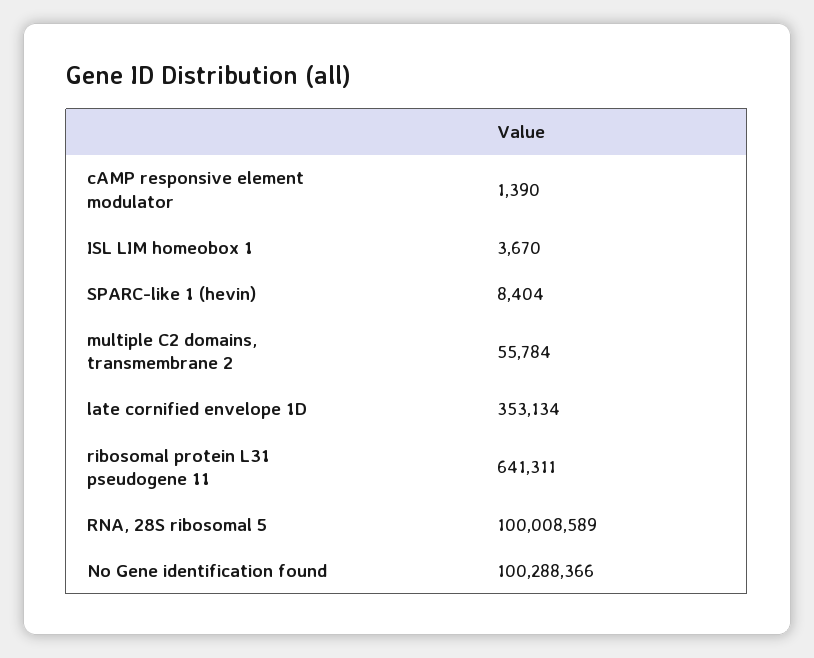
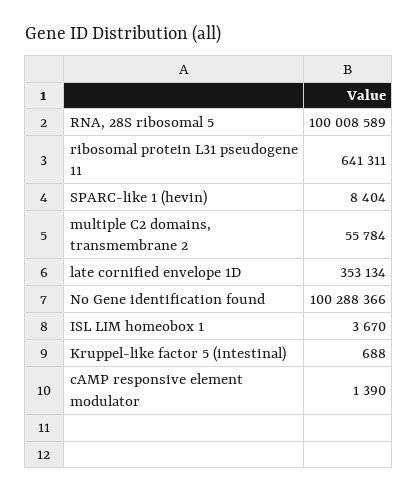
Kruppel-like factor 5 (intestinal): none -> 688

